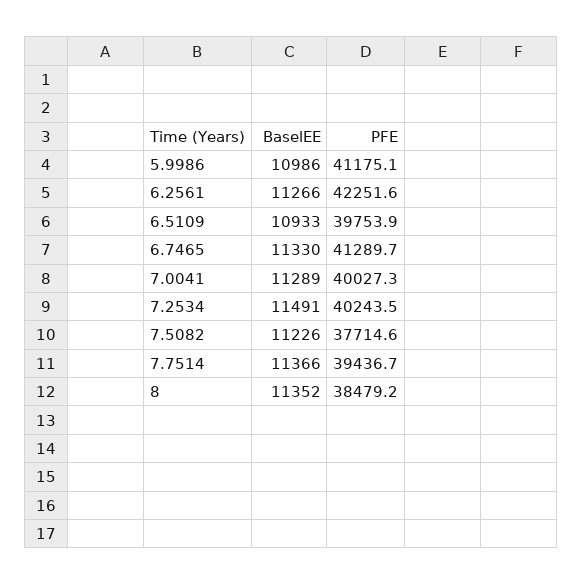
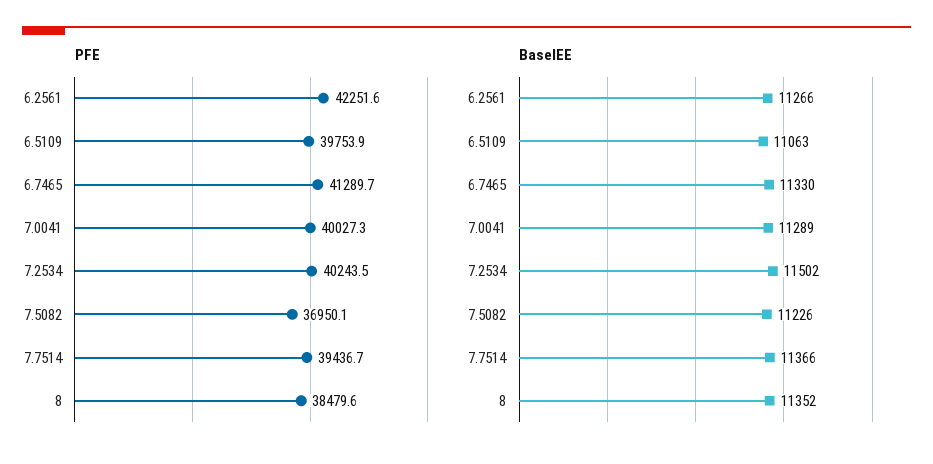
BaselEE, 5.9986: 10986 -> none
PFE, 5.9986: 41175.1 -> none
BaselEE, 6.5109: 10933 -> 11063
BaselEE, 7.2534: 11491 -> 11502
PFE, 7.5082: 37714.6 -> 36950.1
PFE, 8: 38479.2 -> 38479.6

